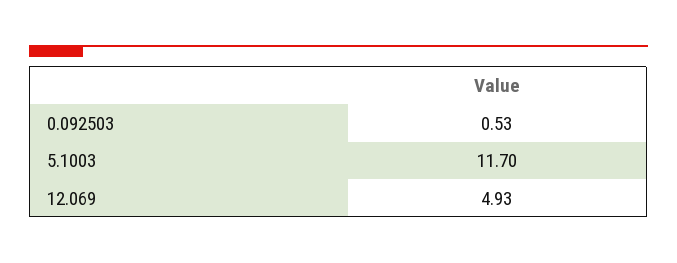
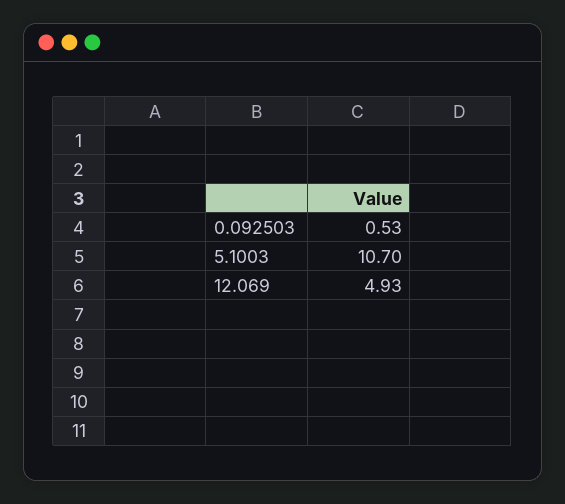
5.1003: 11.7 -> 10.7

